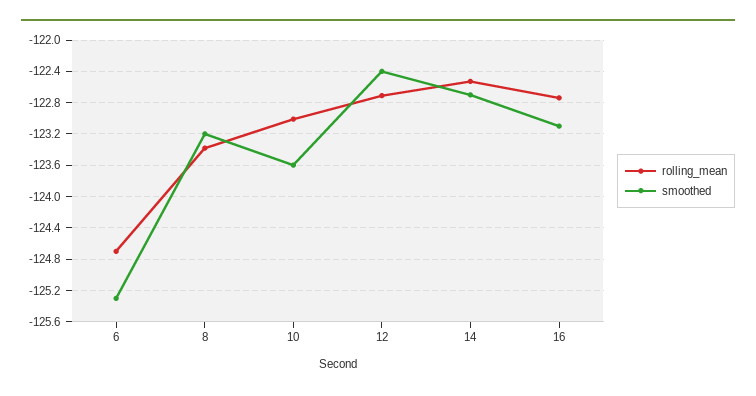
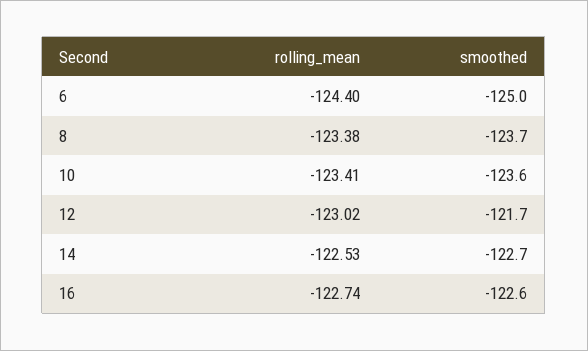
rolling_mean, 6: -124.7 -> -124.4
smoothed, 6: -125.3 -> -125
smoothed, 8: -123.2 -> -123.7
rolling_mean, 10: -123 -> -123.41
rolling_mean, 12: -122.7 -> -123.02
smoothed, 12: -122.4 -> -121.7
smoothed, 16: -123.1 -> -122.6

